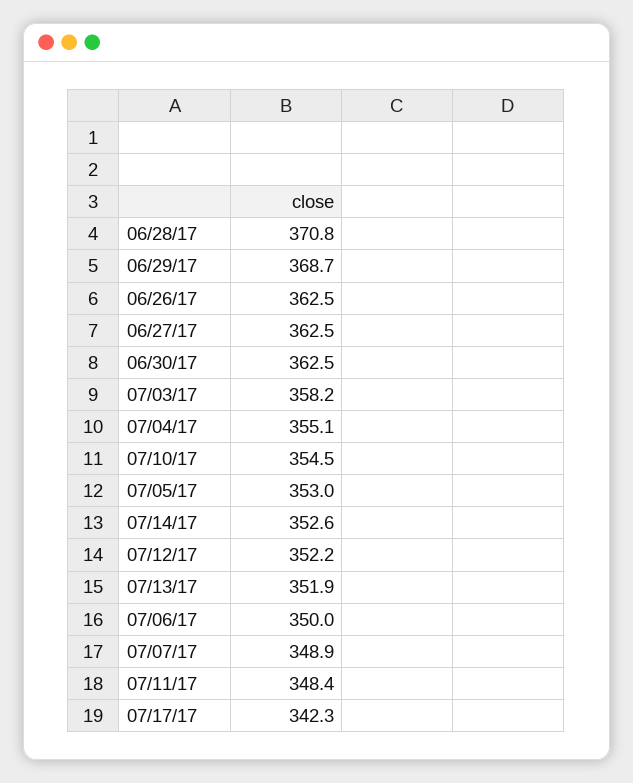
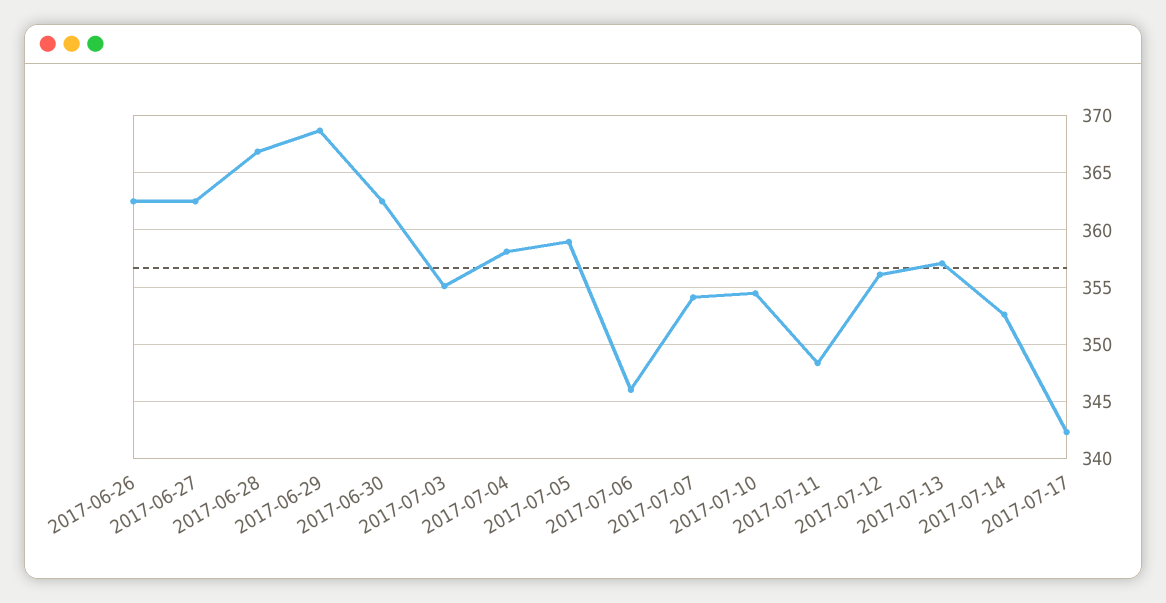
06/28/17: 370.8 -> 367
07/03/17: 358.2 -> 355
07/04/17: 355.1 -> 358
07/05/17: 353 -> 359
07/12/17: 352.2 -> 356
07/13/17: 351.9 -> 357
07/06/17: 350 -> 346
07/07/17: 348.9 -> 354

